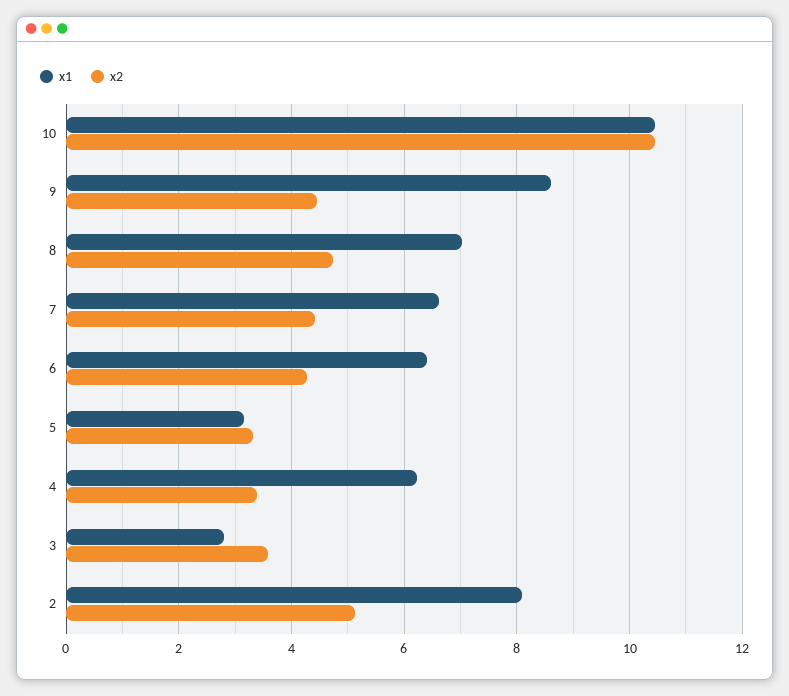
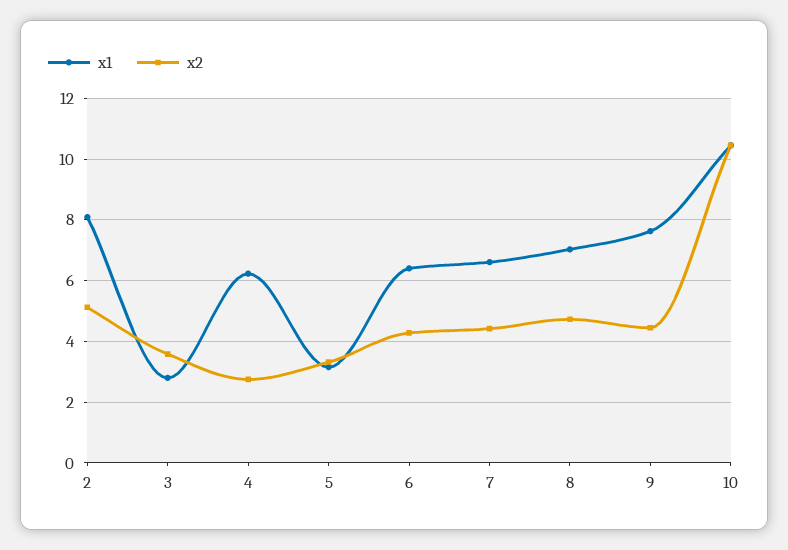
x1, 9: 8.6 -> 7.6
x2, 4: 3.4 -> 2.8

